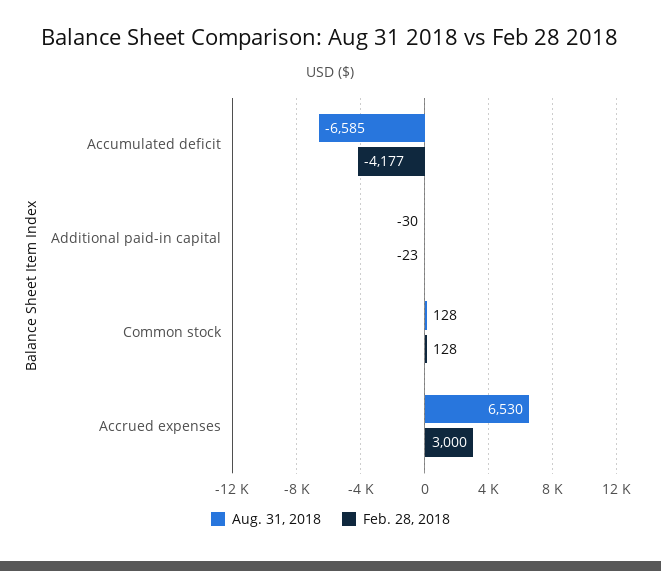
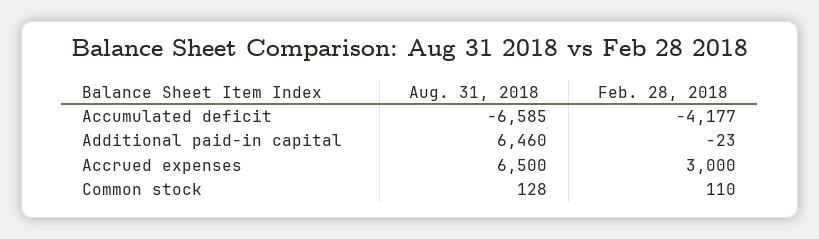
Aug. 31, 2018, Additional paid-in capital: -30 -> 6460
Feb. 28, 2018, Common stock: 128 -> 110
Aug. 31, 2018, Accrued expenses: 6530 -> 6500

